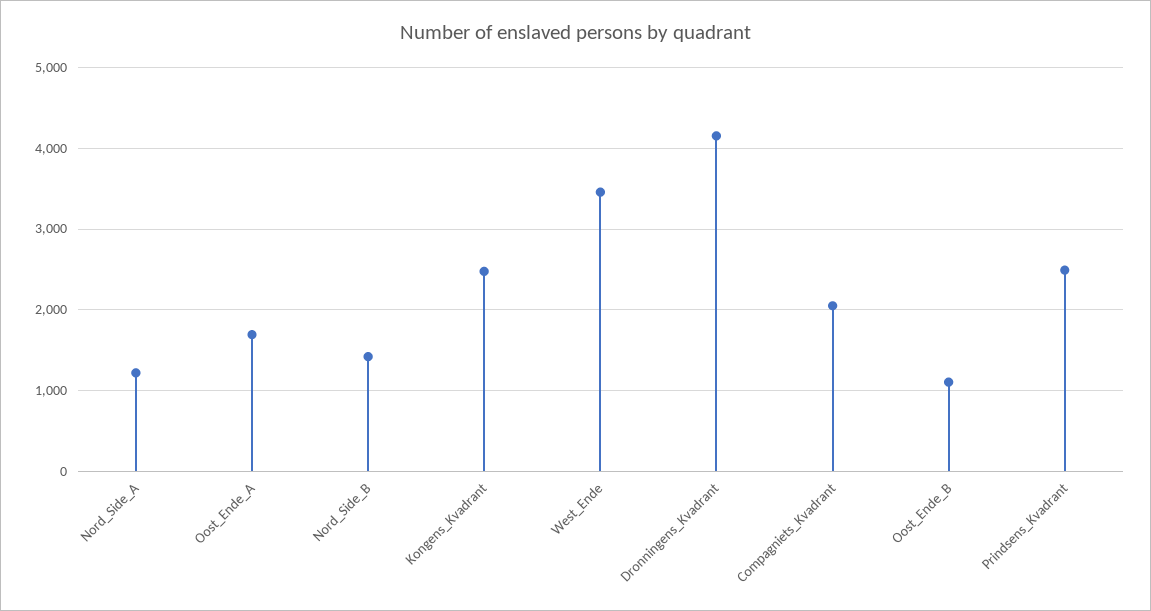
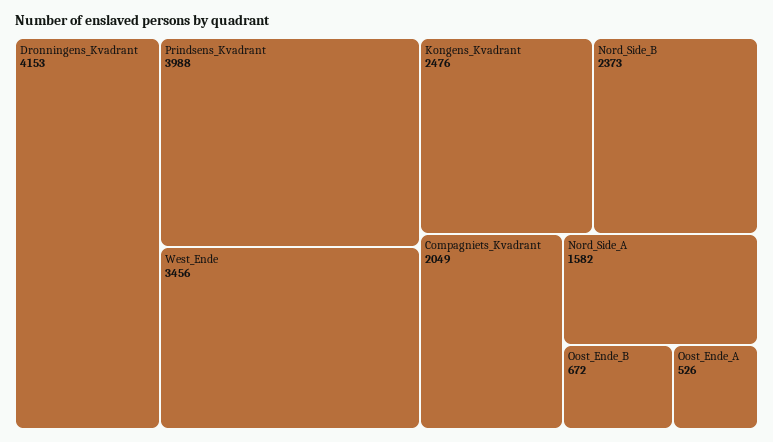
Nord_Side_A: 1200 -> 1582
Oost_Ende_A: 1700 -> 526
Nord_Side_B: 1400 -> 2373
Oost_Ende_B: 1100 -> 672
Prindsens_Kvadrant: 2500 -> 3988

